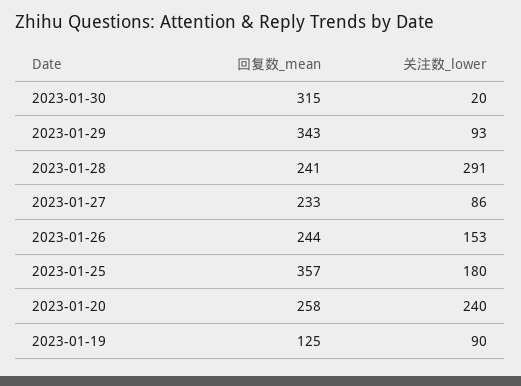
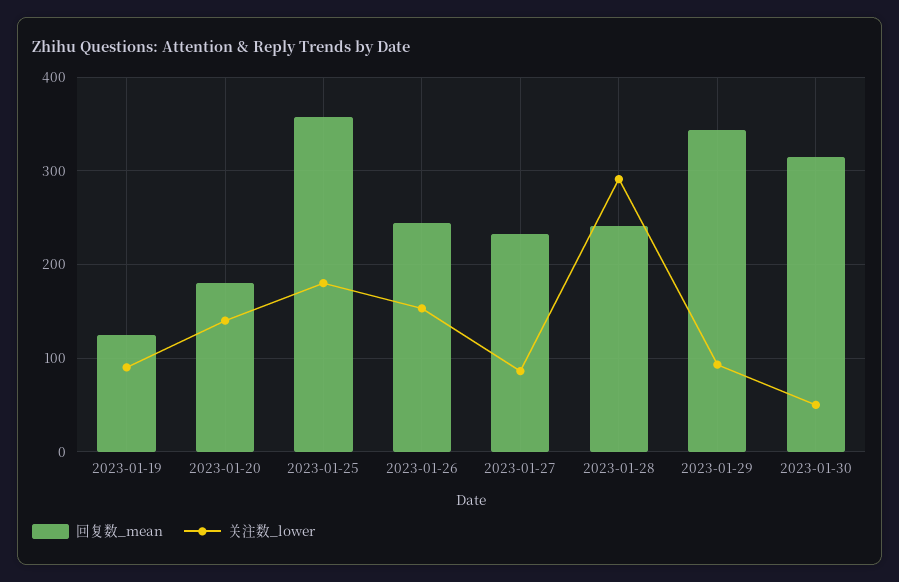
关注数_lower, 2023-01-30: 20 -> 50
回复数_mean, 2023-01-20: 258 -> 180
关注数_lower, 2023-01-20: 240 -> 140

